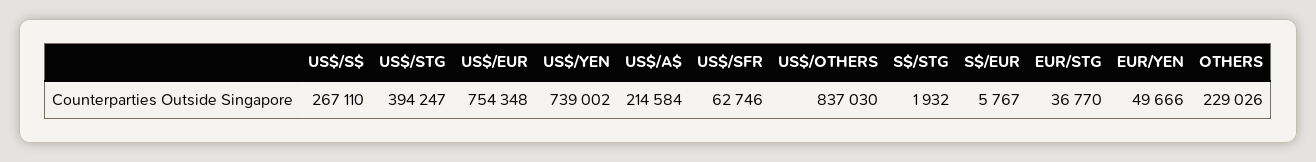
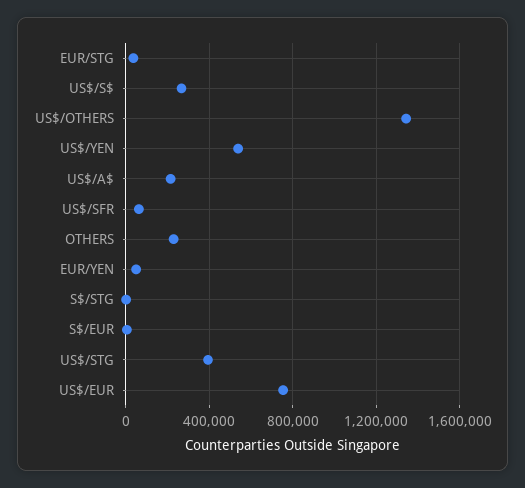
US$/YEN: 739002 -> 550000
US$/OTHERS: 837030 -> 1350000

